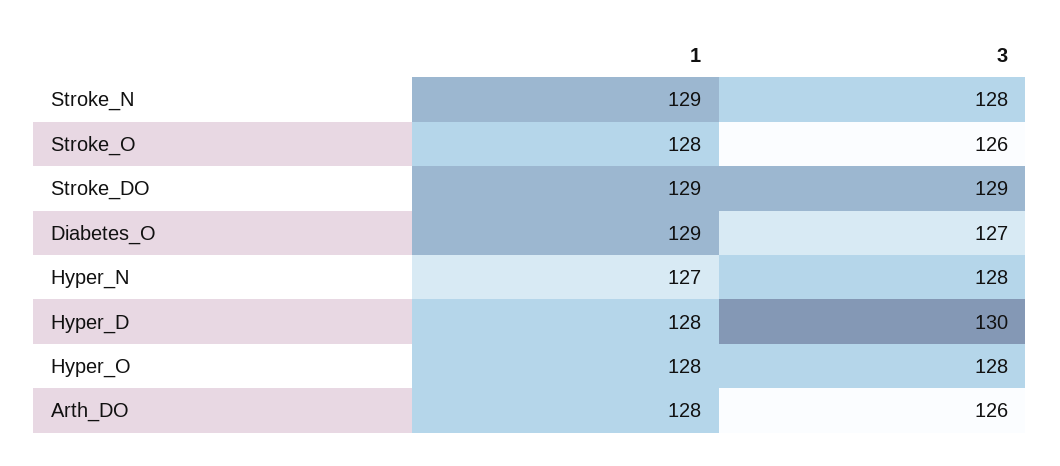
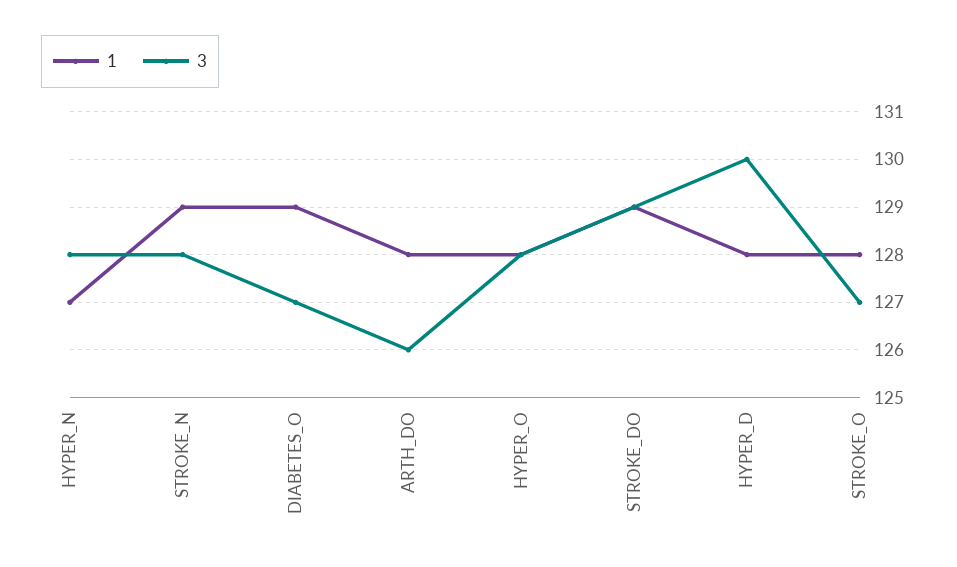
3, Stroke_O: 126 -> 127

